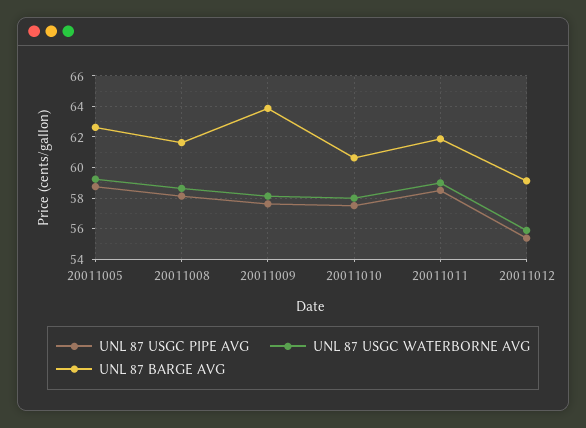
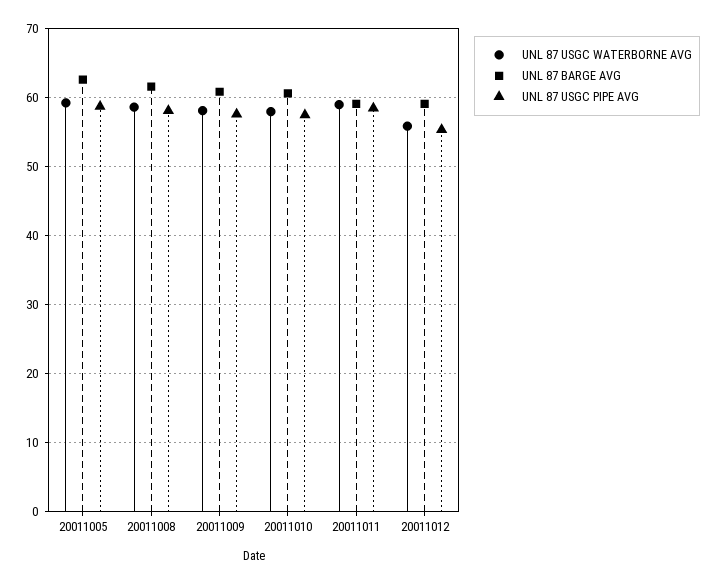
UNL 87 BARGE AVG, 20011009: 64 -> 61
UNL 87 BARGE AVG, 20011011: 62 -> 59

